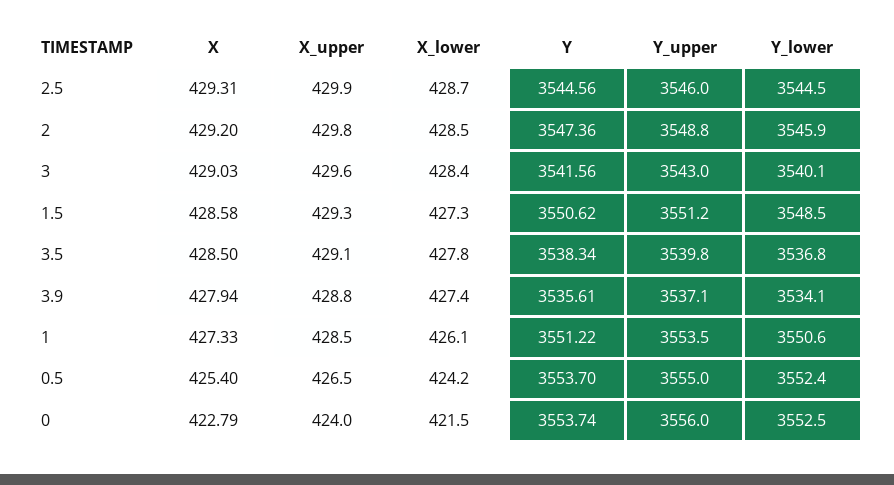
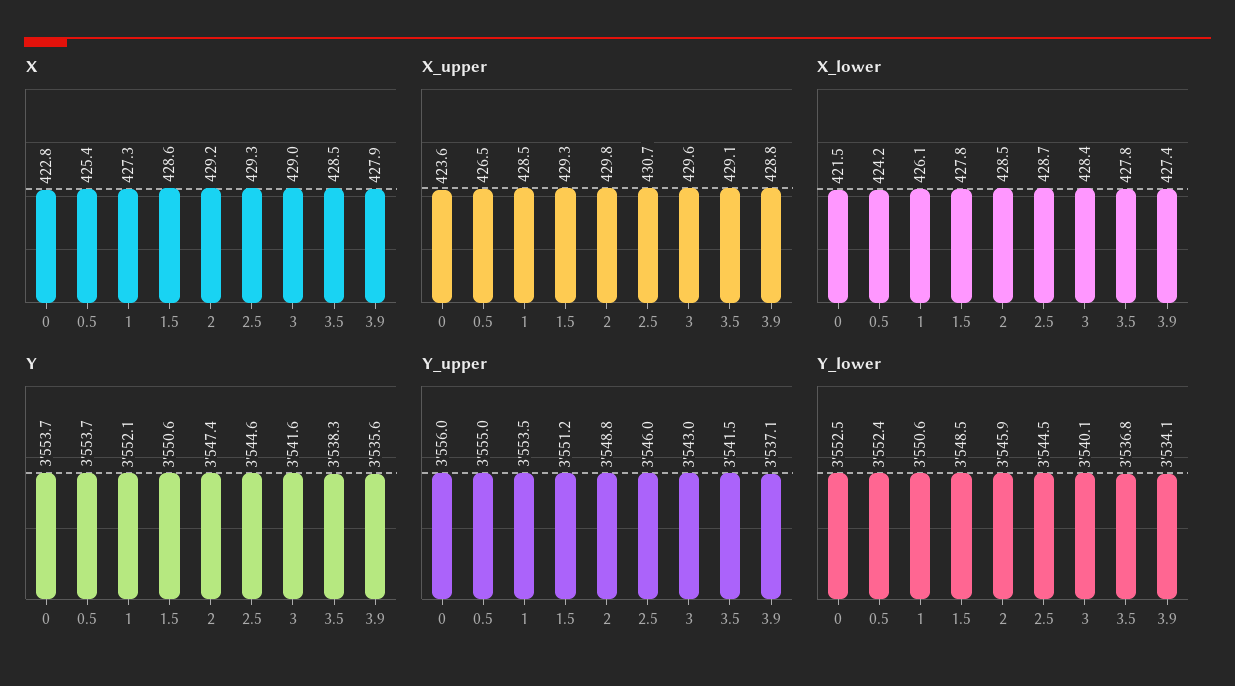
X_upper, 2.5: 429.9 -> 430.7
X_lower, 1.5: 427.3 -> 427.8
Y_upper, 3.5: 3539.8 -> 3541.5
Y, 1: 3551.22 -> 3552.1
X_upper, 0: 424 -> 423.6

